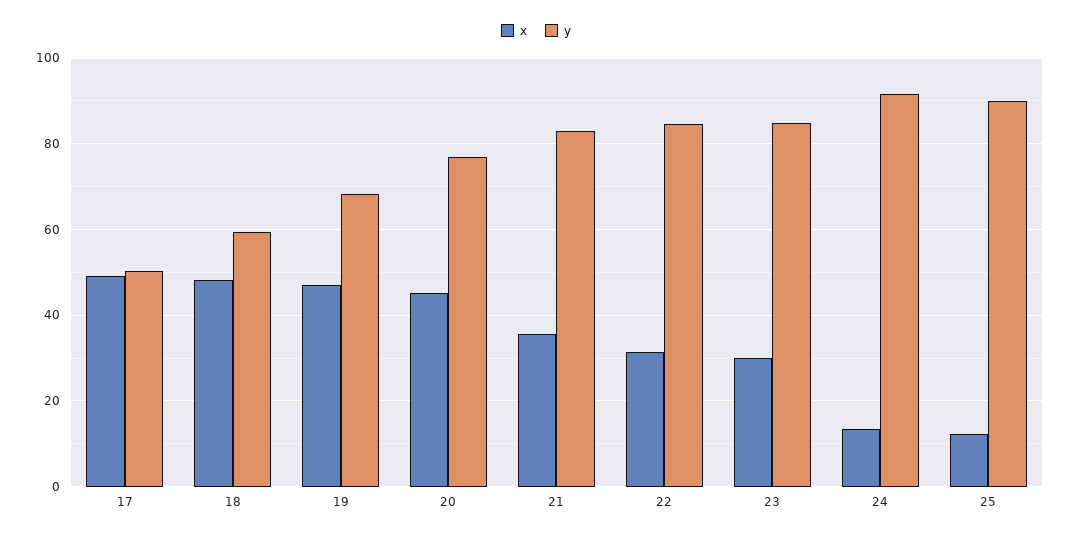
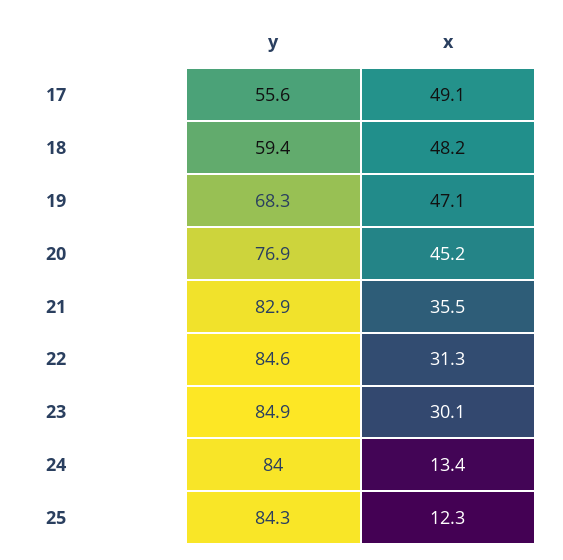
y, 17: 50 -> 55.6
y, 24: 92 -> 84
y, 25: 90 -> 84.3

